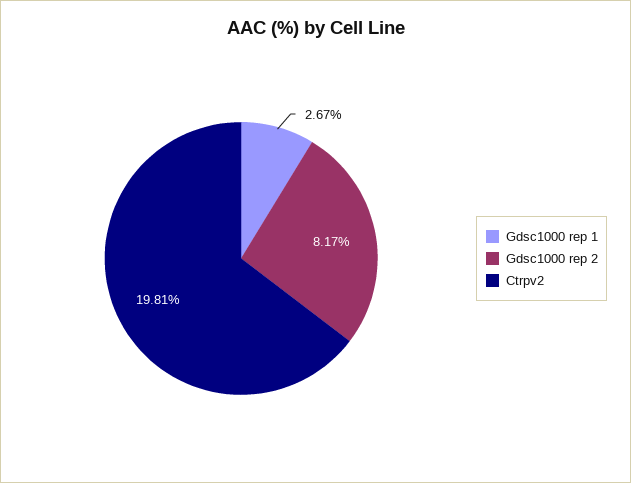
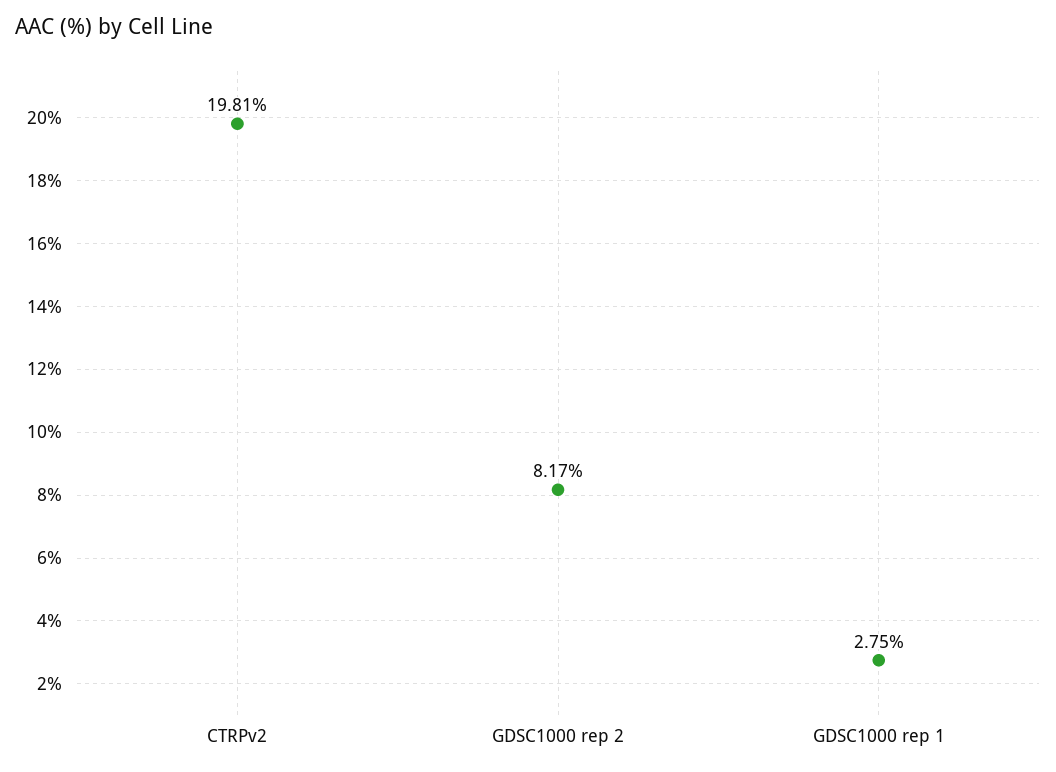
Gdsc1000 rep 1: 2.67 -> 2.75

